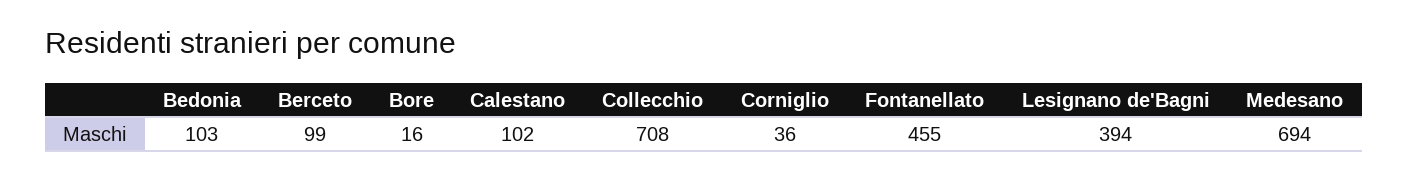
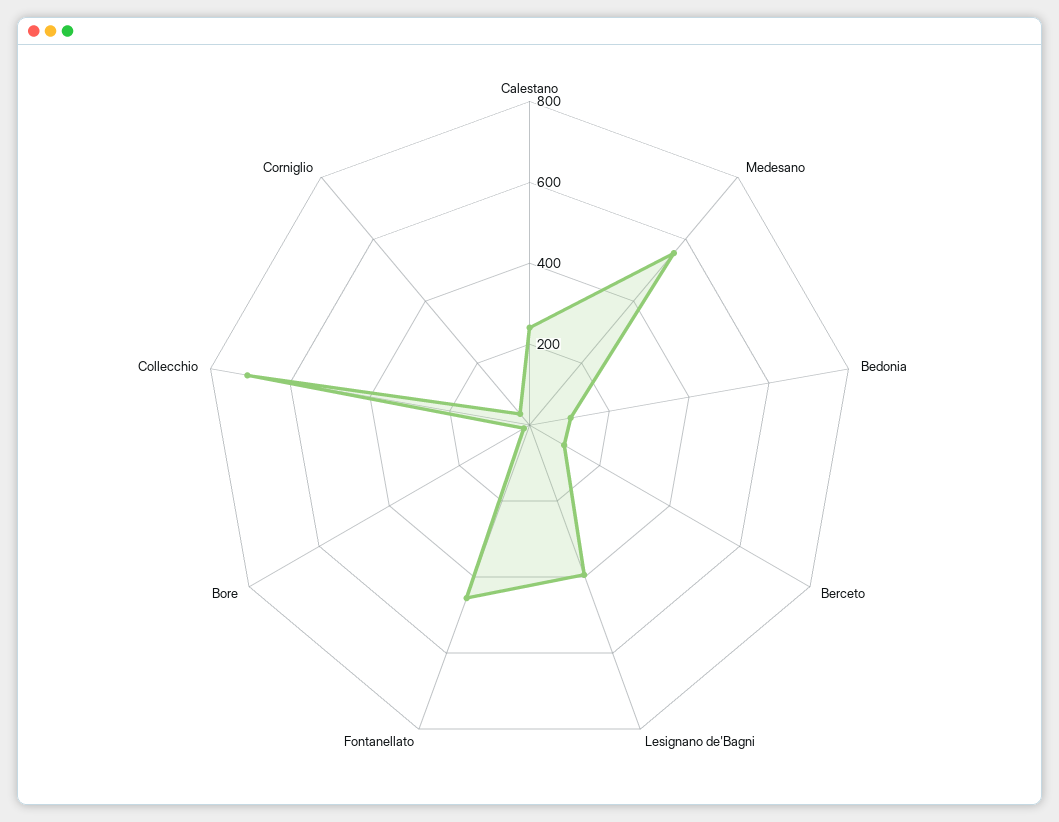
Calestano: 102 -> 250
Medesano: 694 -> 550

